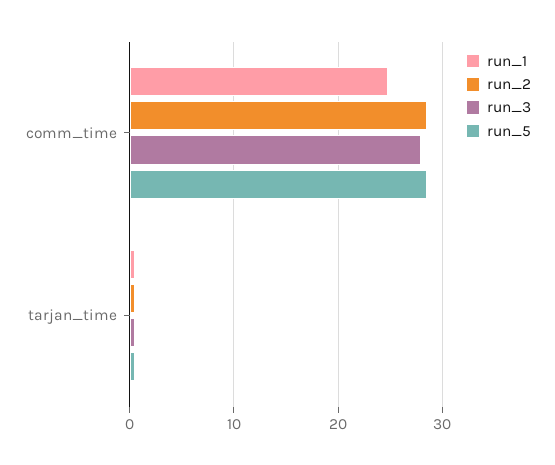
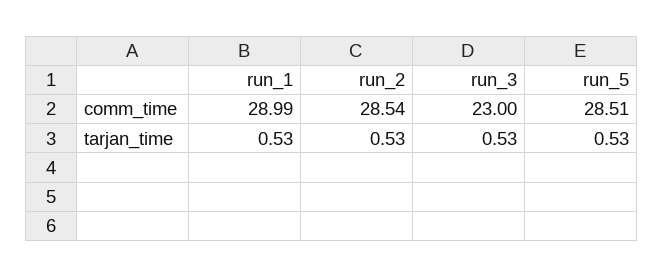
run_1, comm_time: 25 -> 28.99
run_3, comm_time: 28 -> 23

